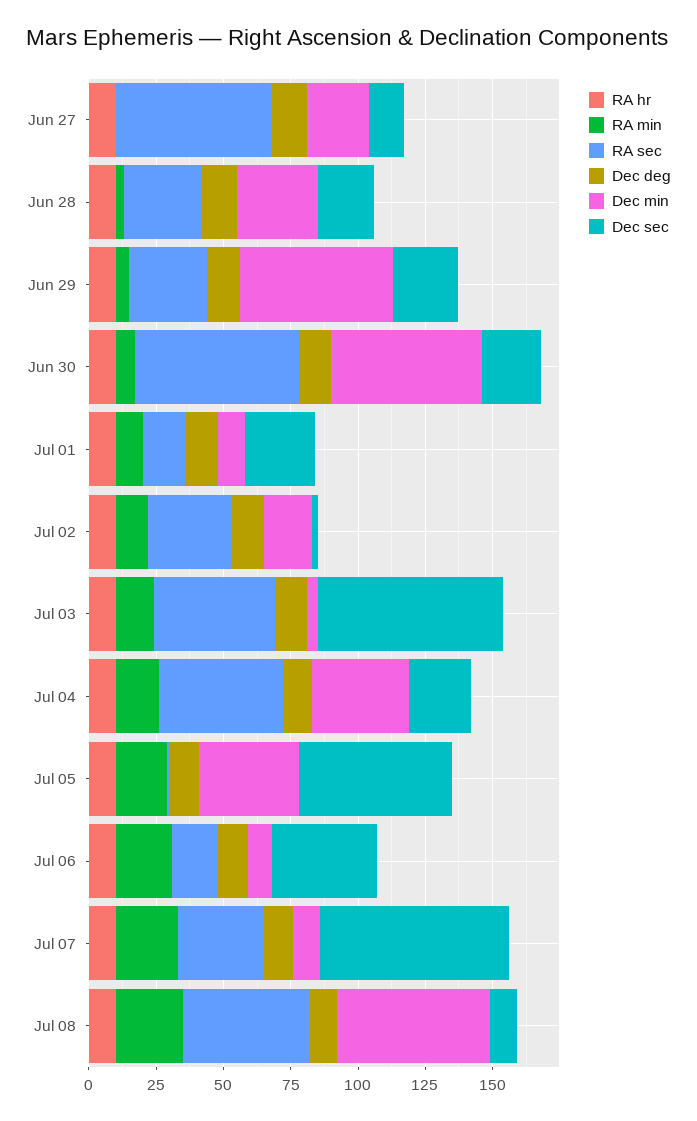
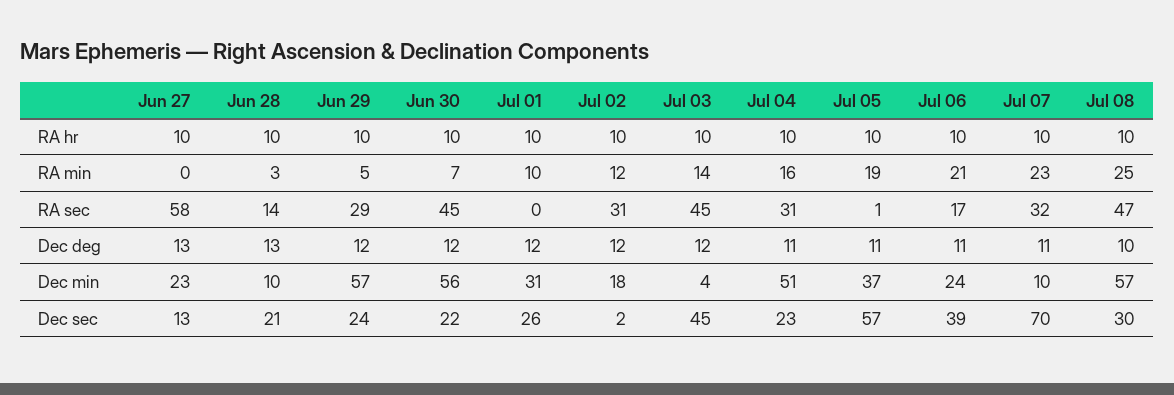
RA sec, Jun 28: 30 -> 14
Dec min, Jun 28: 30 -> 10
RA sec, Jun 30: 60 -> 45
RA sec, Jul 01: 15 -> 0
Dec min, Jul 01: 10 -> 31
Dec sec, Jul 03: 70 -> 45
RA sec, Jul 04: 45 -> 31
Dec min, Jul 04: 35 -> 51
Dec min, Jul 06: 10 -> 24
Dec sec, Jul 08: 10 -> 30

